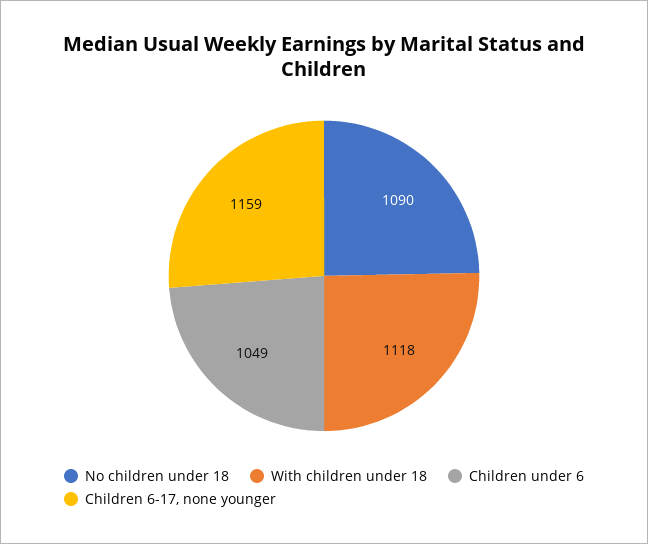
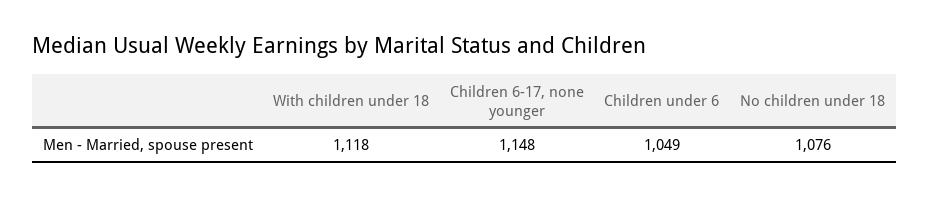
No children under 18: 1090 -> 1076
Children 6-17, none younger: 1159 -> 1148

